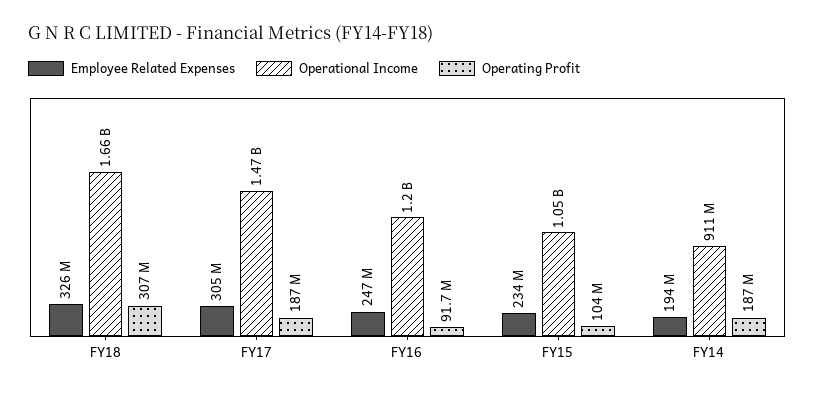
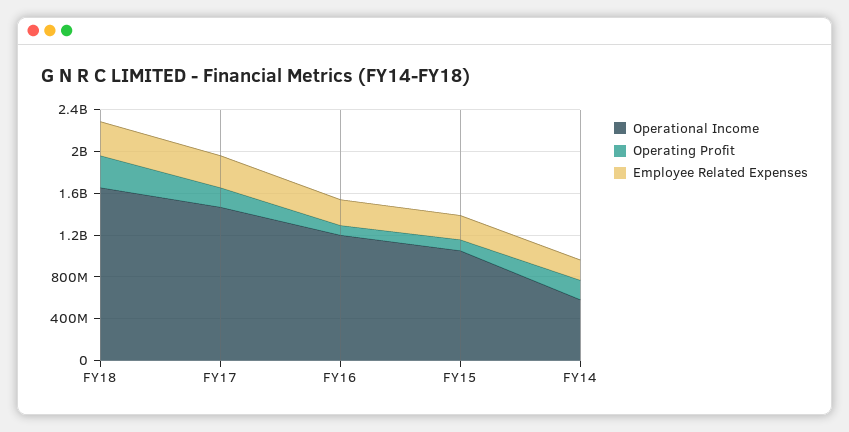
Operational Income, FY14: 911000000 -> 600000000

